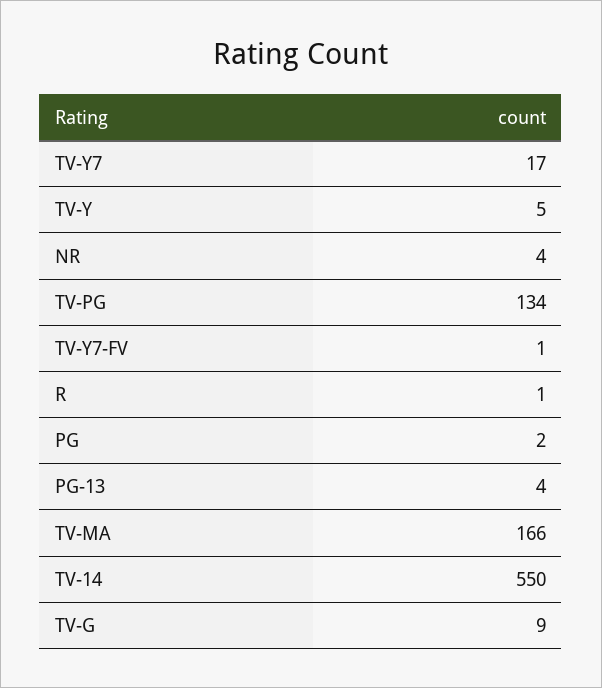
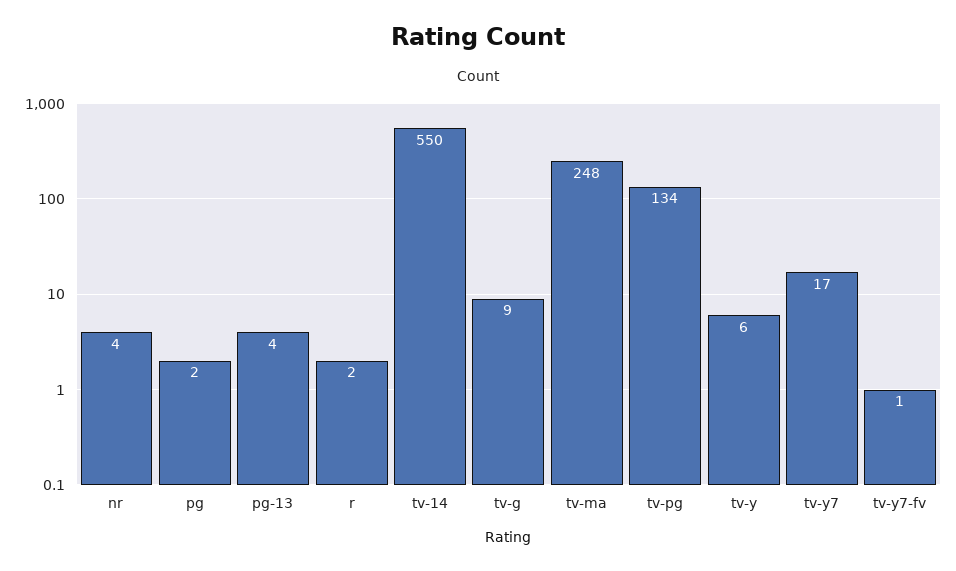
TV-Y: 5 -> 6
R: 1 -> 2
TV-MA: 166 -> 248

